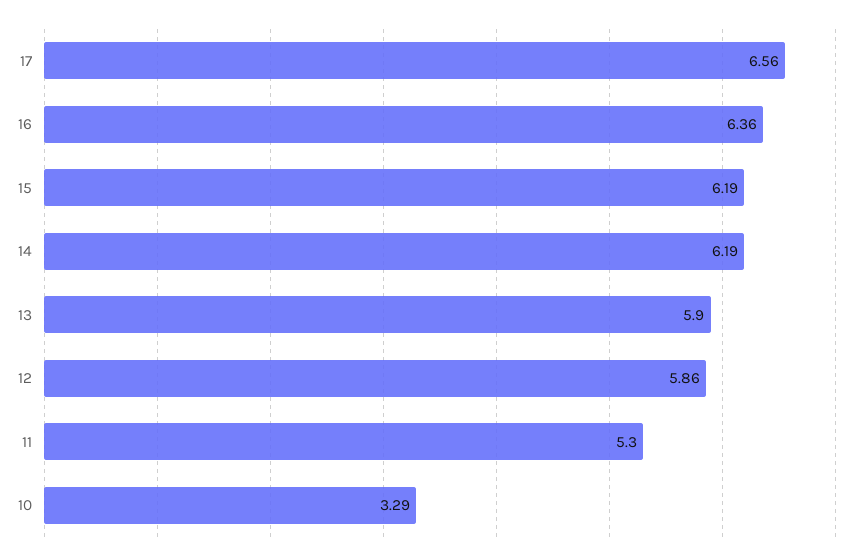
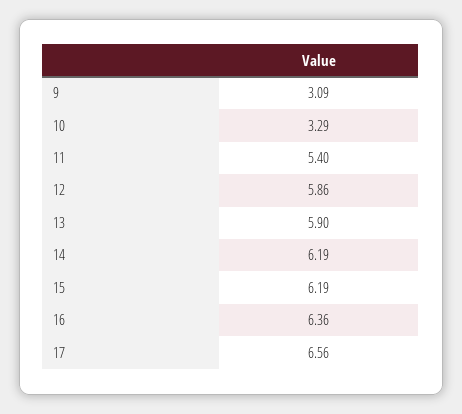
11: 5.3 -> 5.4
9: none -> 3.09

